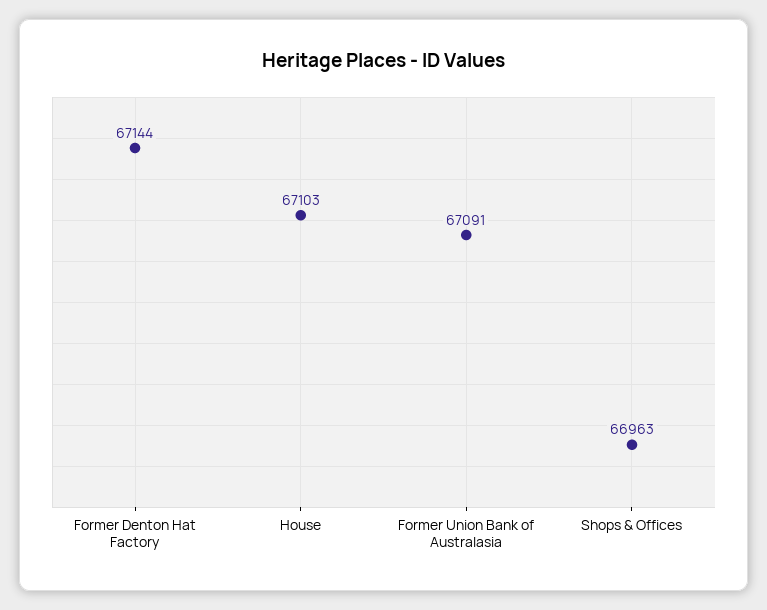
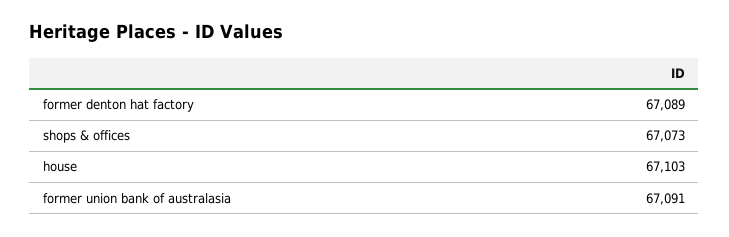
Former Denton Hat Factory: 67144 -> 67089
Shops & Offices: 66963 -> 67073

